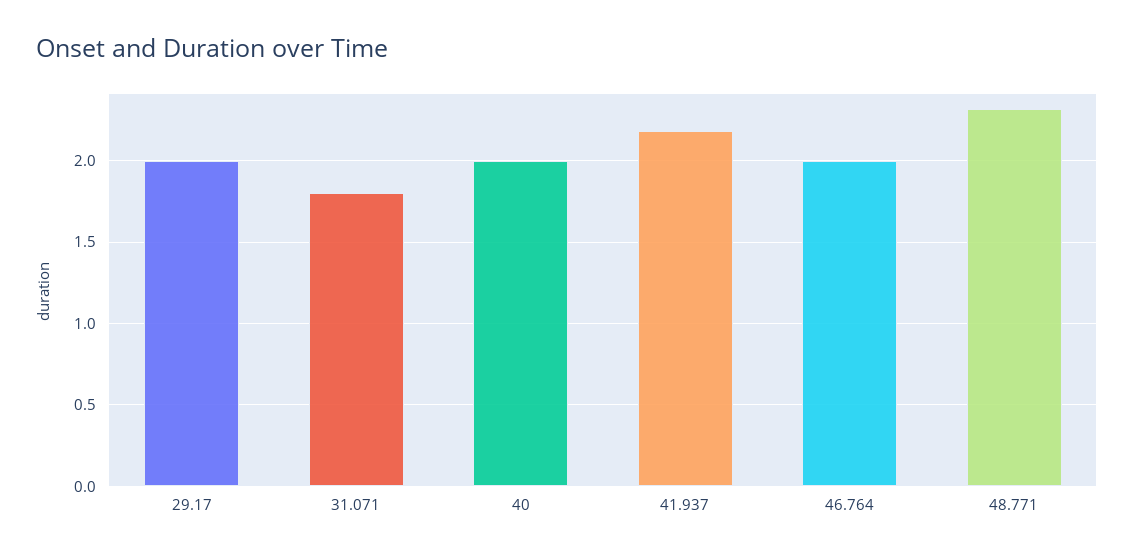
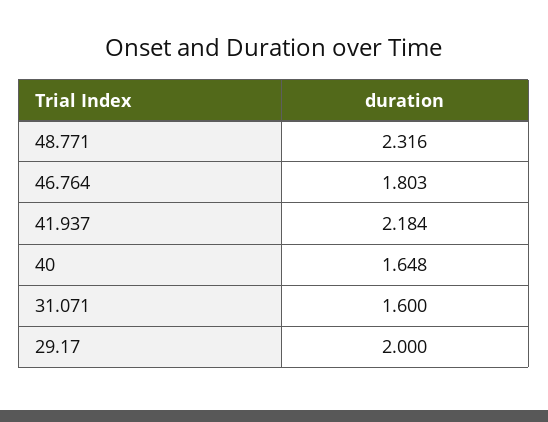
31.071: 1.8 -> 1.6
40: 2 -> 1.648
46.764: 2 -> 1.803

